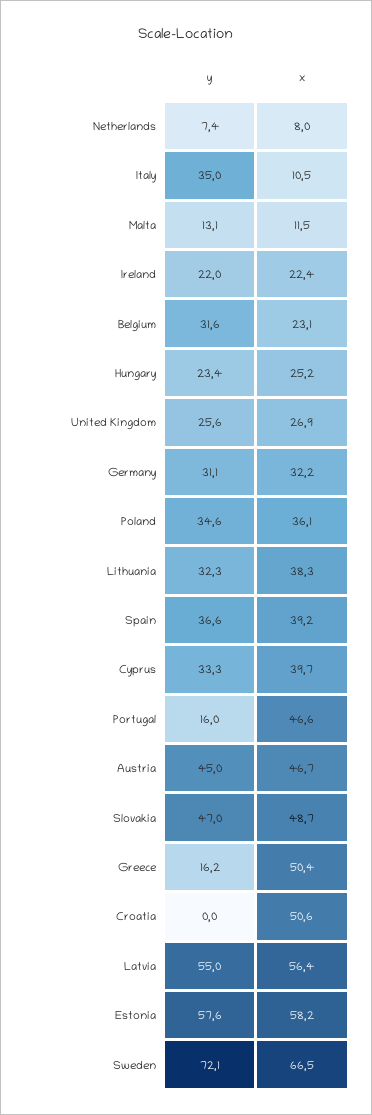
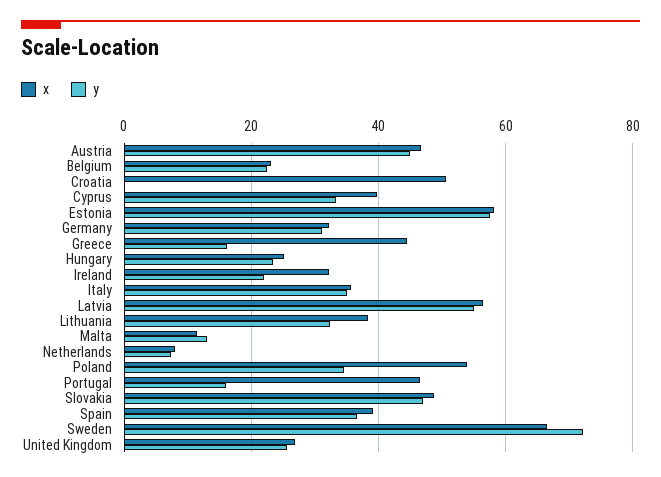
x, Italy: 10.5 -> 36
x, Ireland: 22.4 -> 32
y, Belgium: 31.6 -> 22
x, Poland: 36.1 -> 54
x, Greece: 50.4 -> 44

